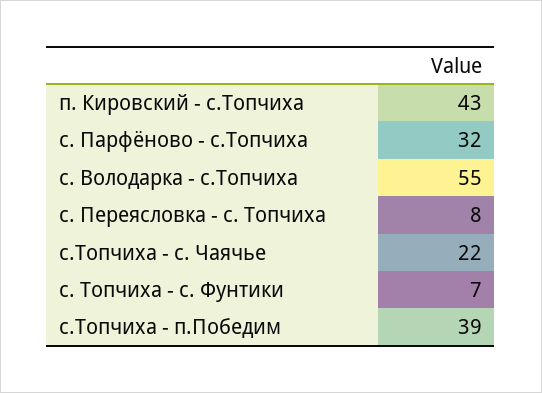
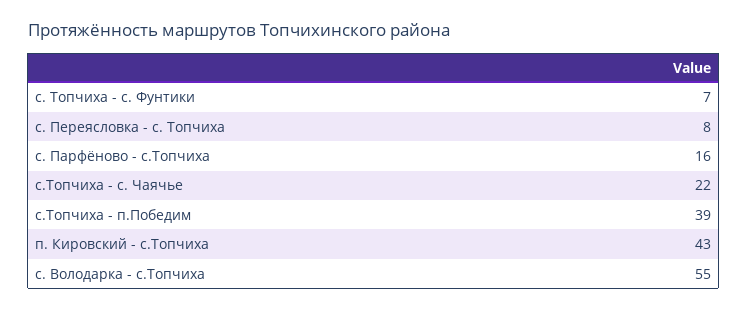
с. Парфёново - с.Топчиха: 32 -> 16

